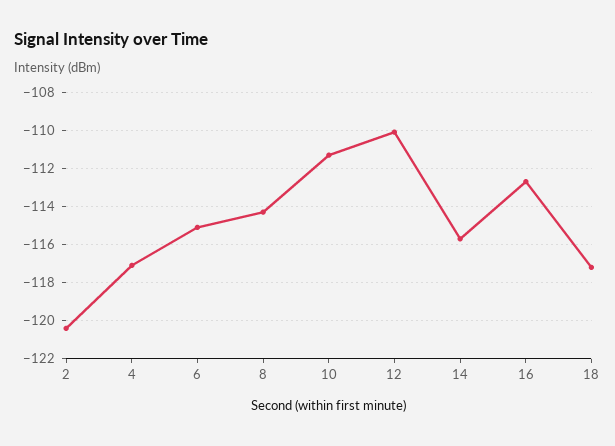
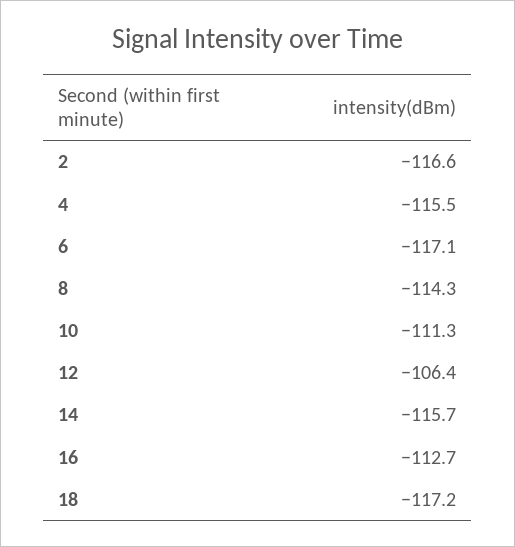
2: -120.5 -> -116.6
4: -117 -> -115.5
6: -115 -> -117.1
12: -110 -> -106.4

